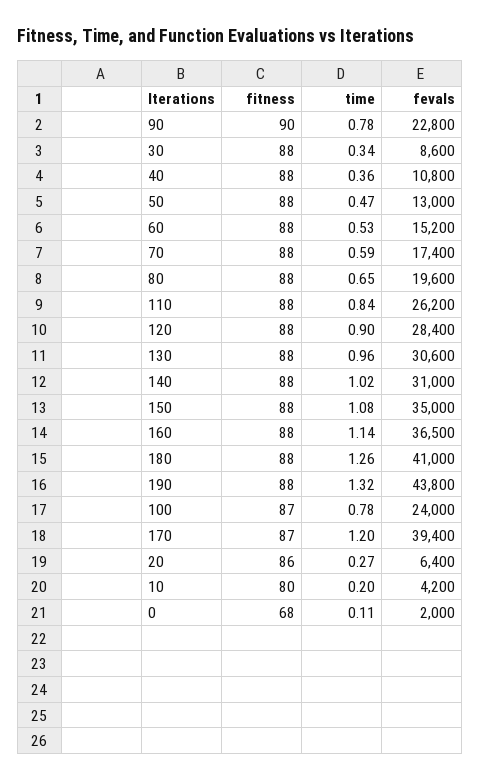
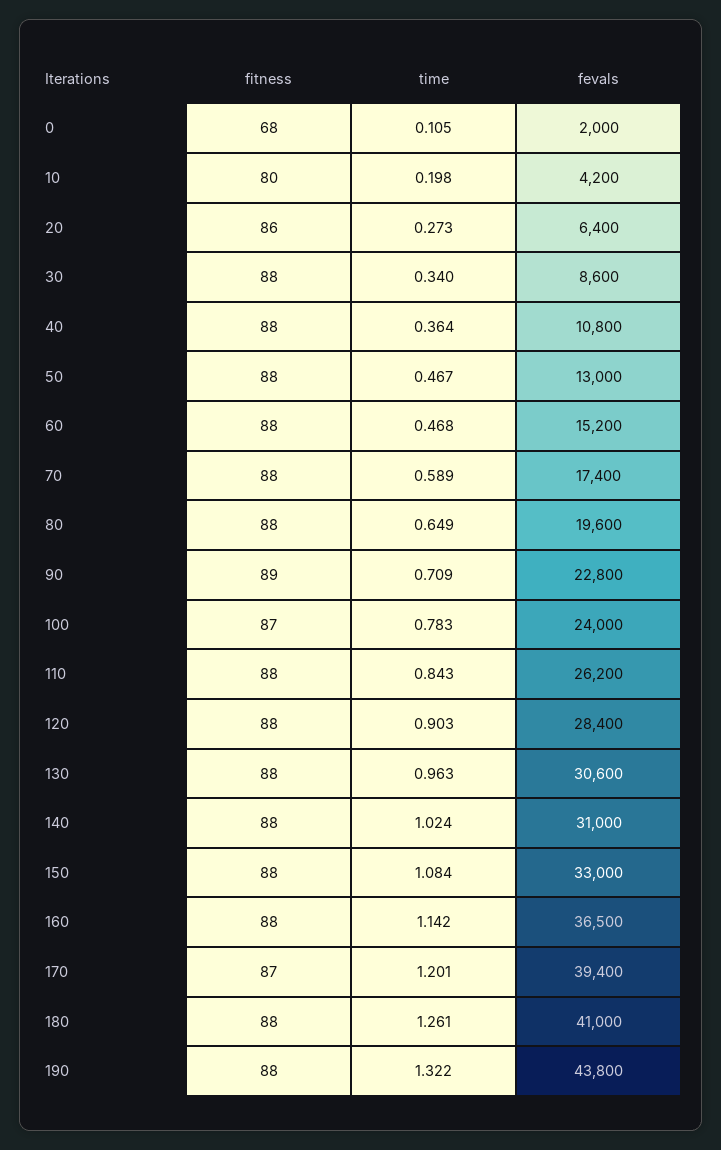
fitness, 90: 90 -> 89
time, 90: 0.78 -> 0.709
time, 60: 0.53 -> 0.468
fevals, 150: 35000 -> 33000

